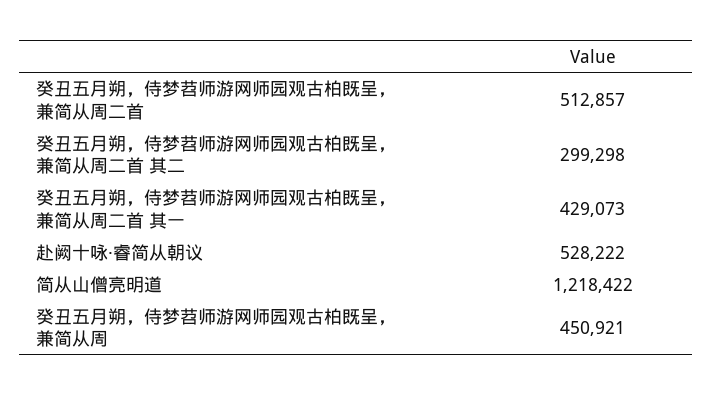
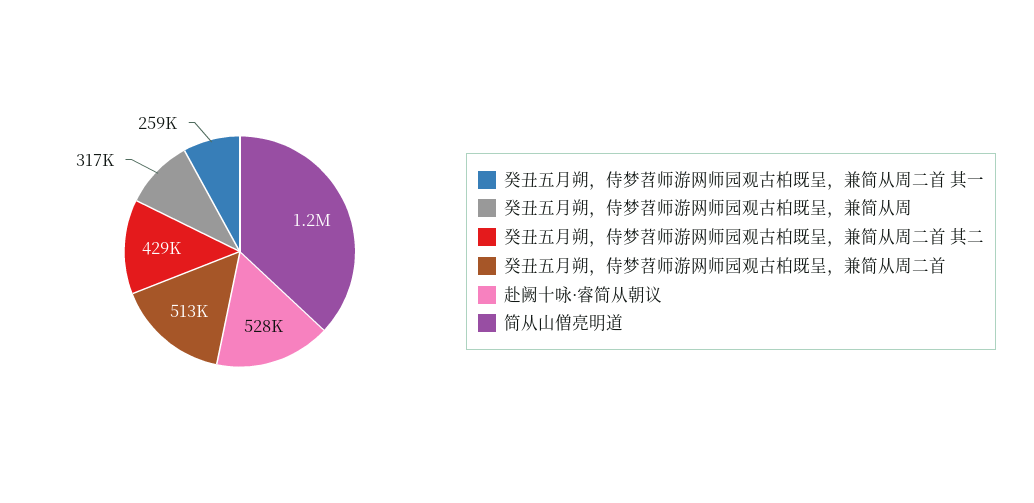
癸丑五月朔，侍梦苕师游网师园观古柏既呈，兼简从周二首 其二: 299298 -> 429000
癸丑五月朔，侍梦苕师游网师园观古柏既呈，兼简从周二首 其一: 429073 -> 259000
癸丑五月朔，侍梦苕师游网师园观古柏既呈，兼简从周: 450921 -> 317000

